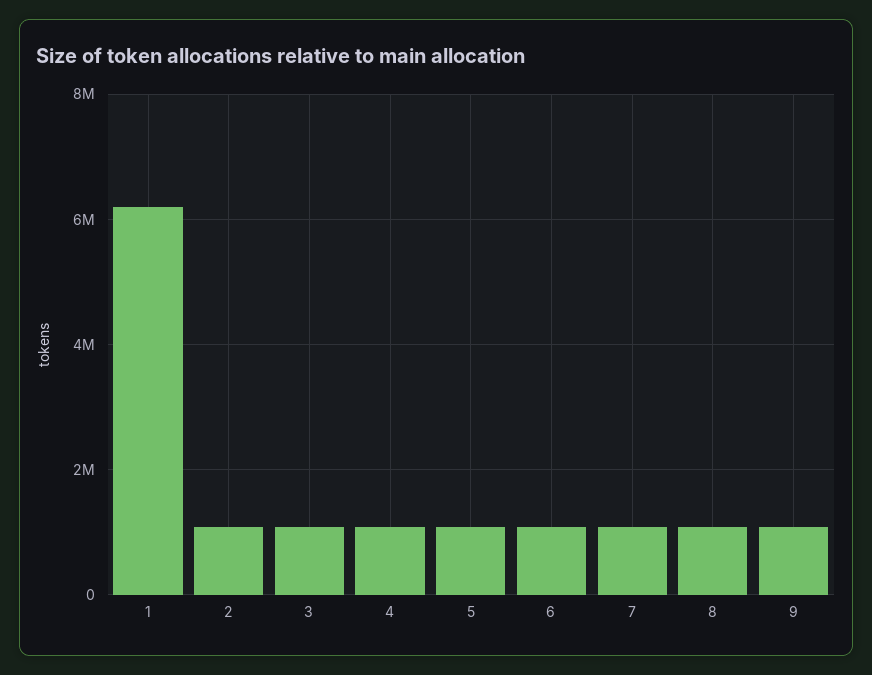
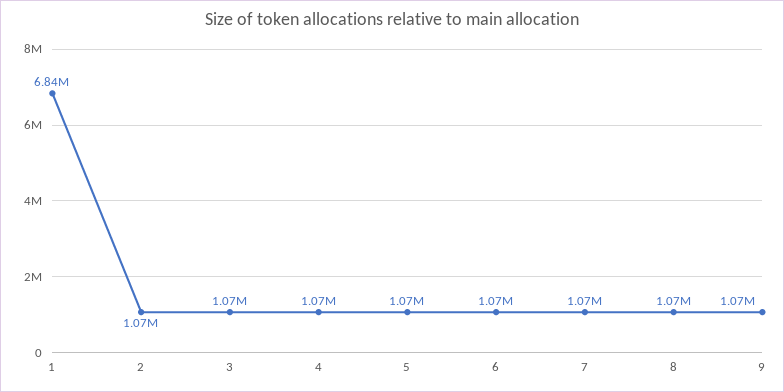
1: 6200000 -> 6840000

